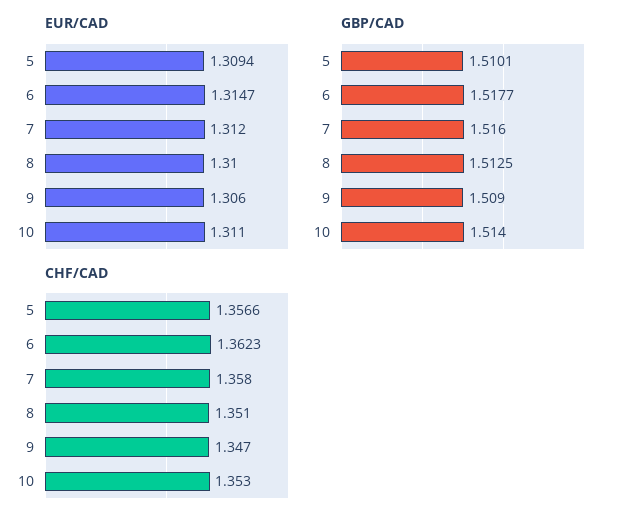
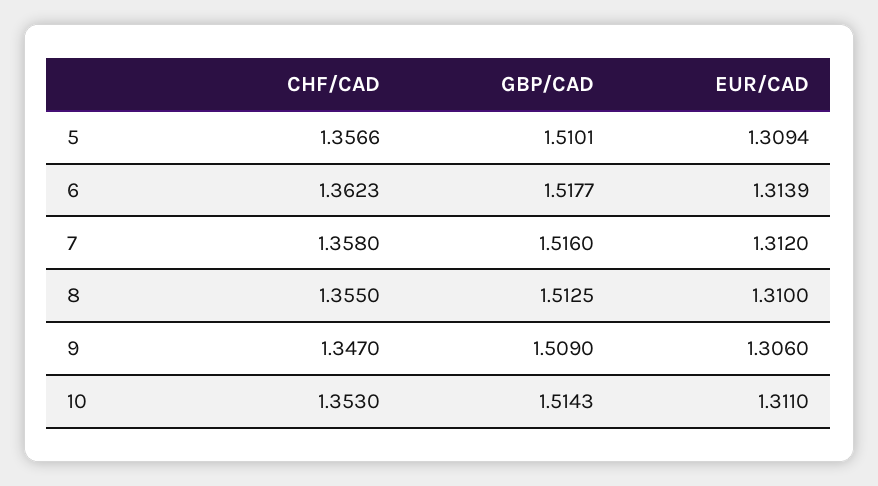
EUR/CAD, 6: 1.3147 -> 1.3139
GBP/CAD, 10: 1.514 -> 1.5143
CHF/CAD, 8: 1.351 -> 1.355

